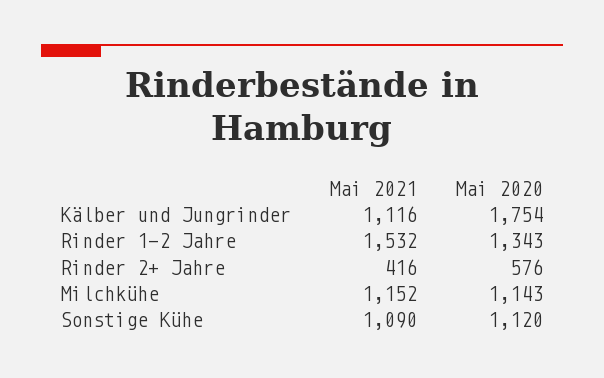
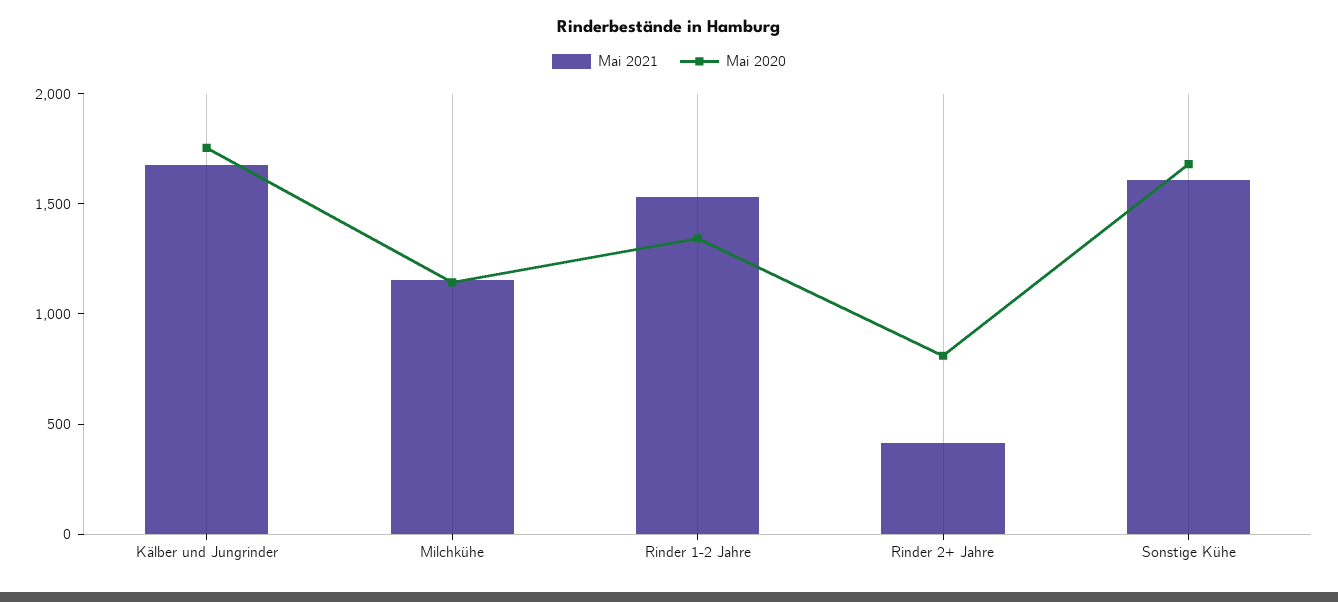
Mai 2021, Kälber und Jungrinder: 1116 -> 1700
Mai 2020, Rinder 2+ Jahre: 576 -> 800
Mai 2021, Sonstige Kühe: 1090 -> 1600
Mai 2020, Sonstige Kühe: 1120 -> 1700

